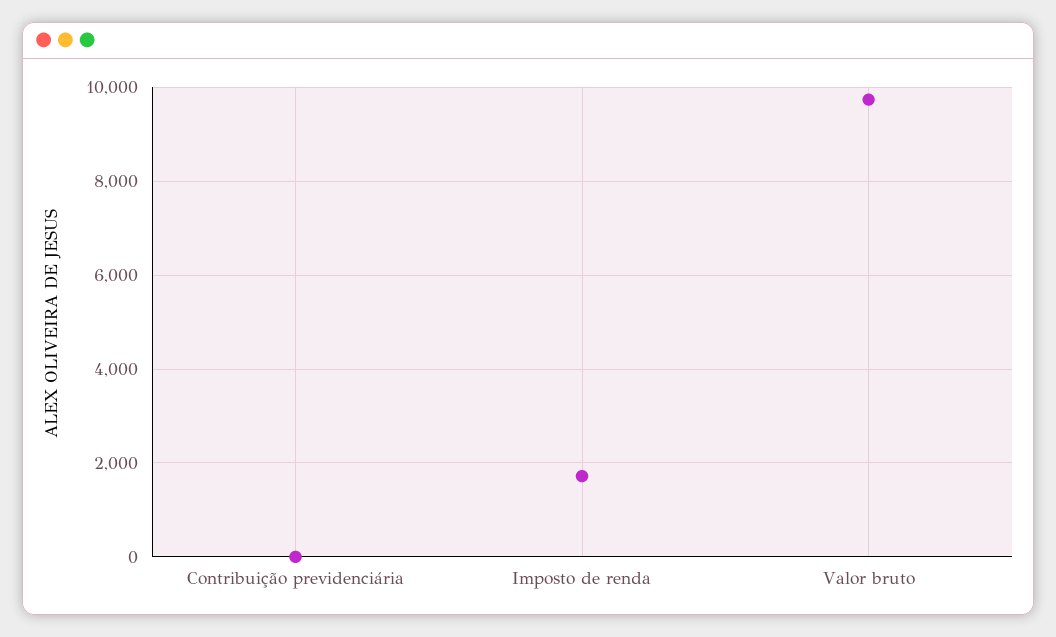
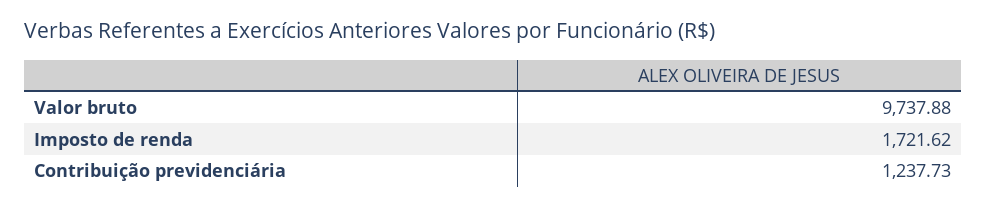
Contribuição previdenciária: 0 -> 1237.73

